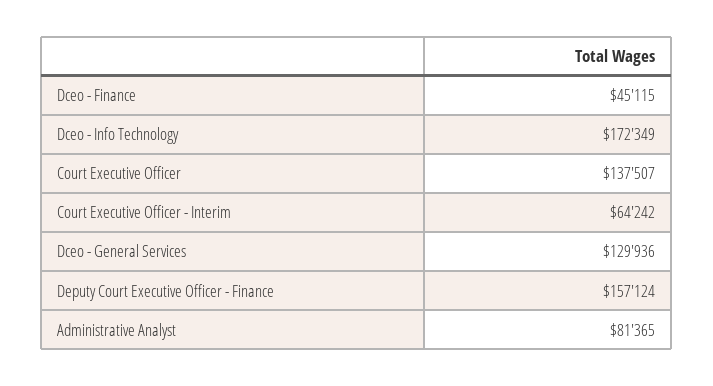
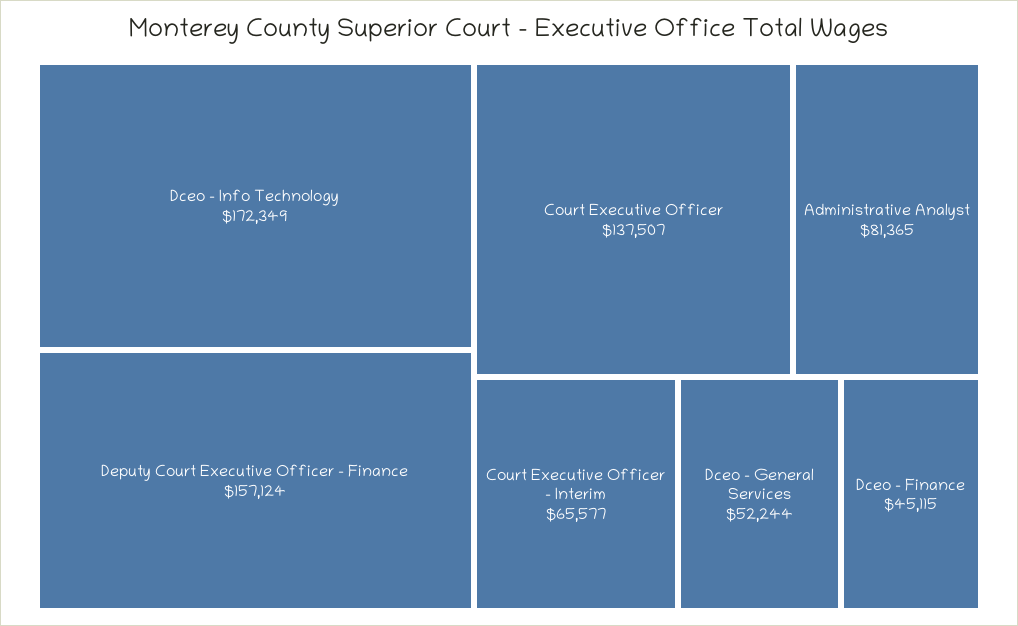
Court Executive Officer - Interim: 64242 -> 65577
Dceo - General Services: 129936 -> 52244

